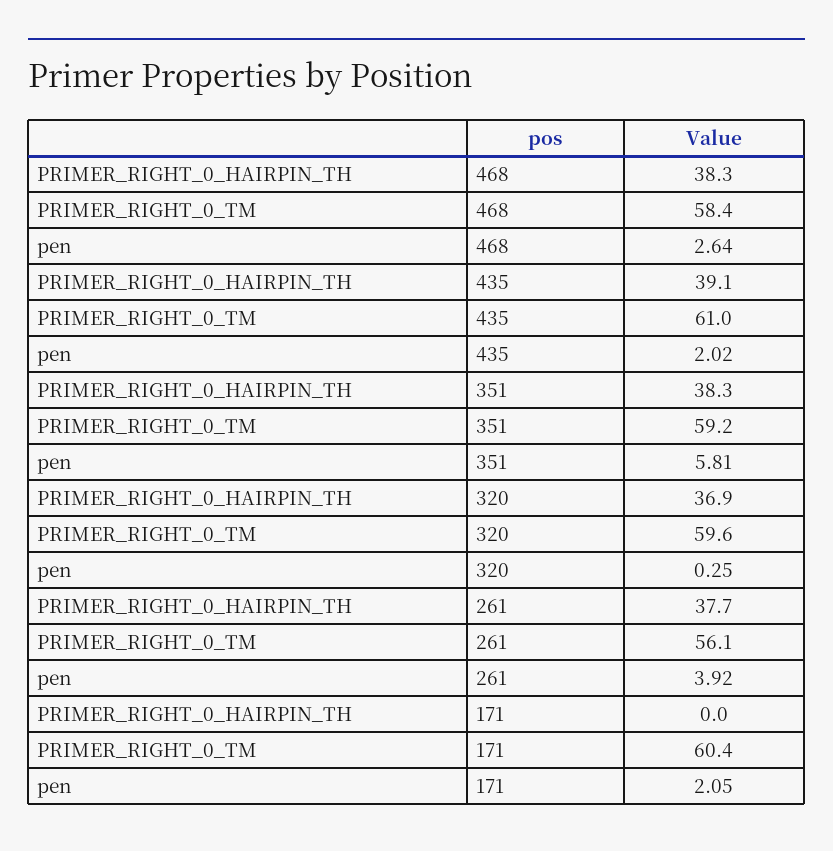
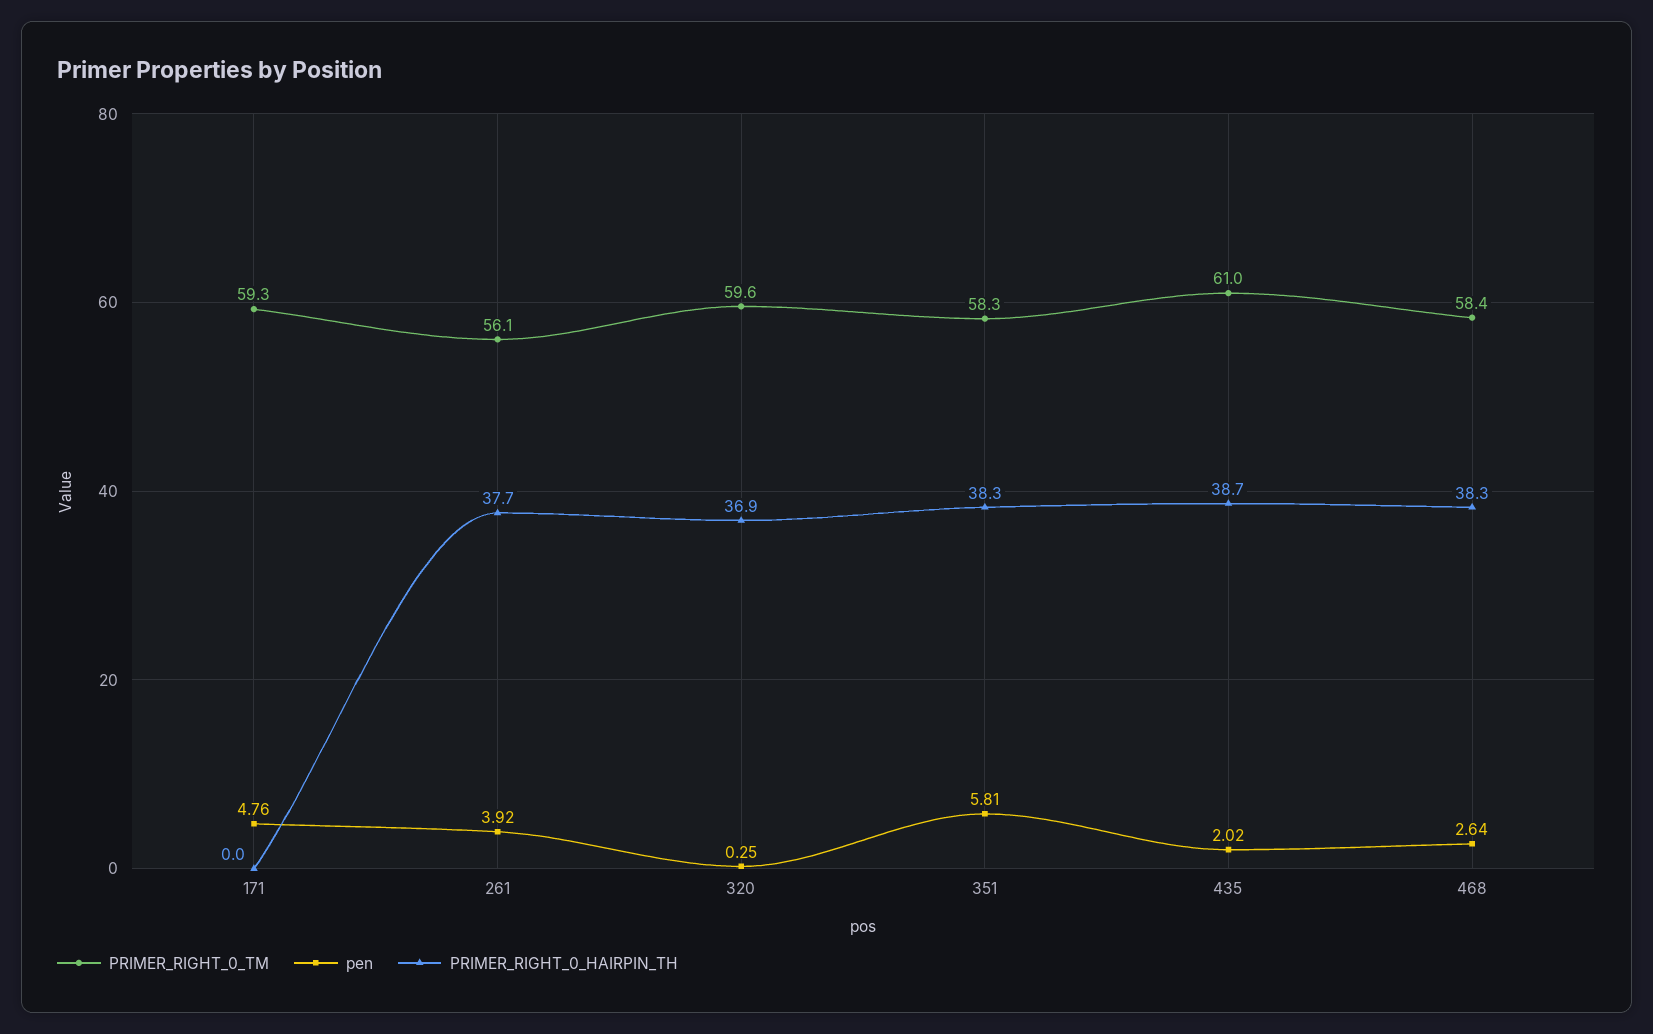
PRIMER_RIGHT_0_HAIRPIN_TH, 435: 39.1 -> 38.7
PRIMER_RIGHT_0_TM, 351: 59.2 -> 58.3
PRIMER_RIGHT_0_TM, 171: 60.4 -> 59.3
pen, 171: 2.05 -> 4.76

